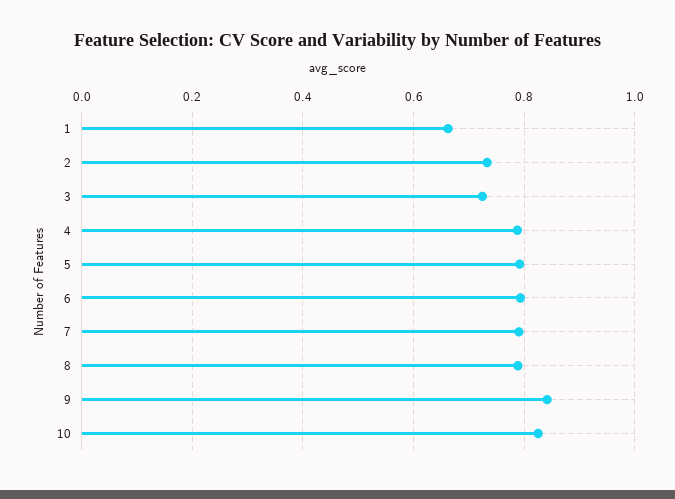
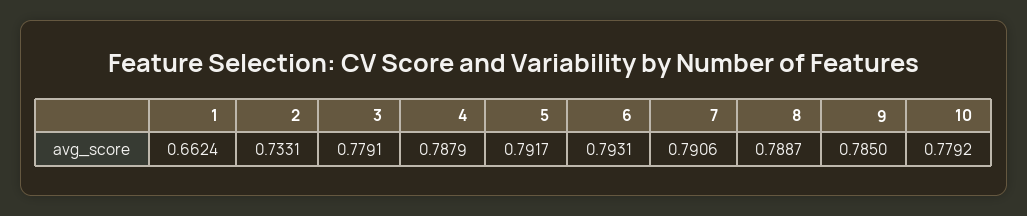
3: 0.72 -> 0.7791
9: 0.84 -> 0.785
10: 0.82 -> 0.7792

